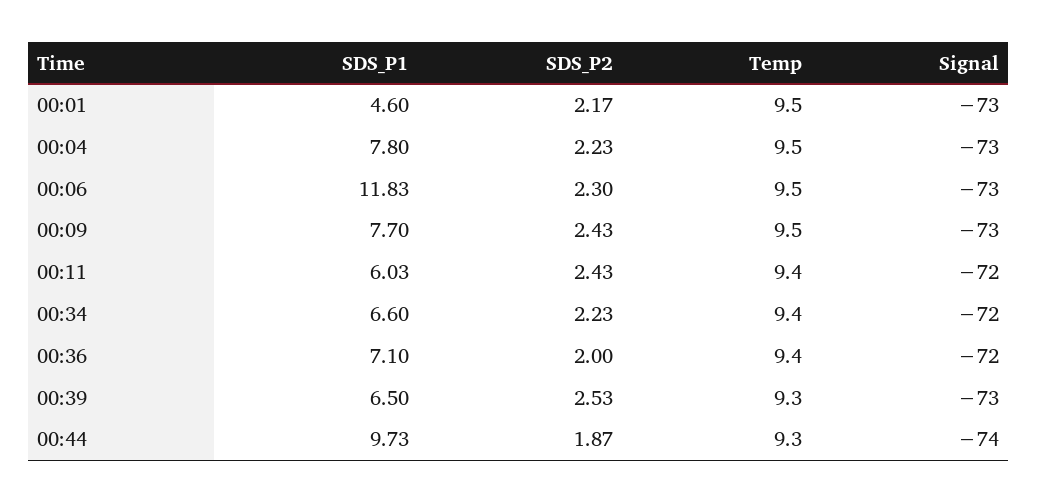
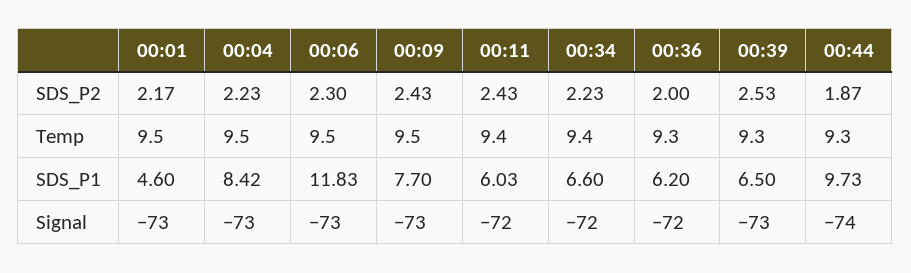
SDS_P1, 00:04: 7.8 -> 8.42
SDS_P1, 00:36: 7.1 -> 6.2
Temp, 00:36: 9.4 -> 9.3

